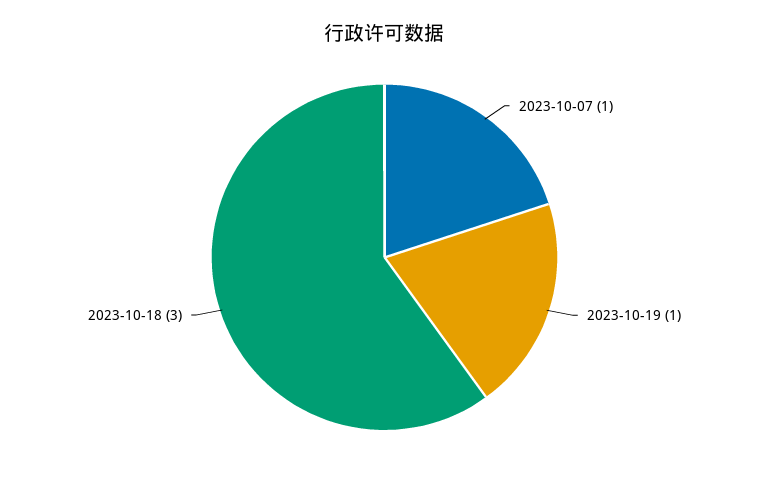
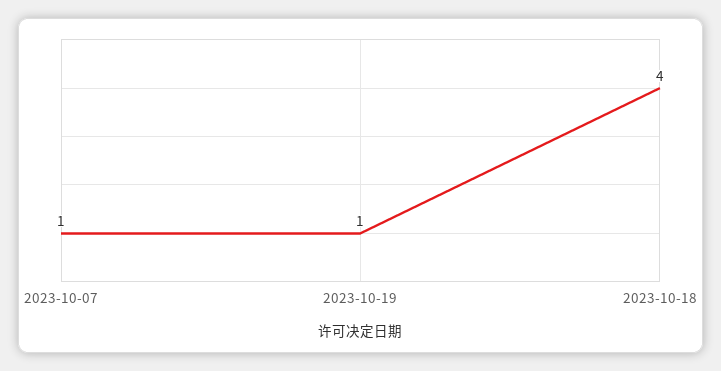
2023-10-18: 3 -> 4

